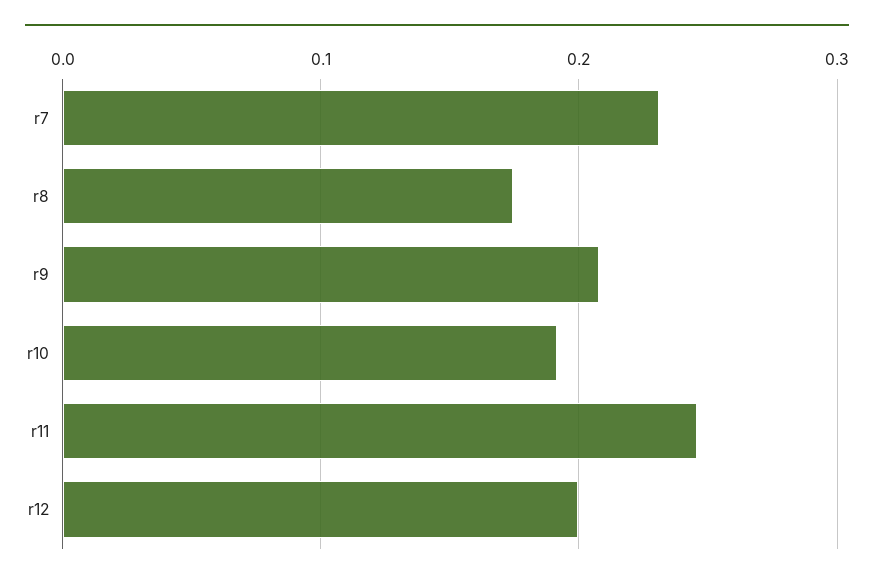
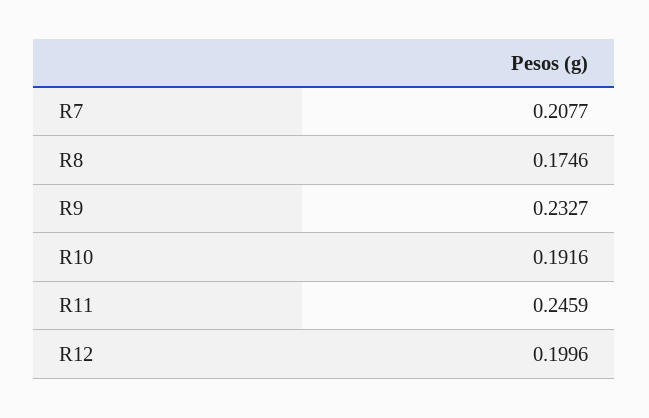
r7: 0.23 -> 0.2077
r9: 0.21 -> 0.2327

